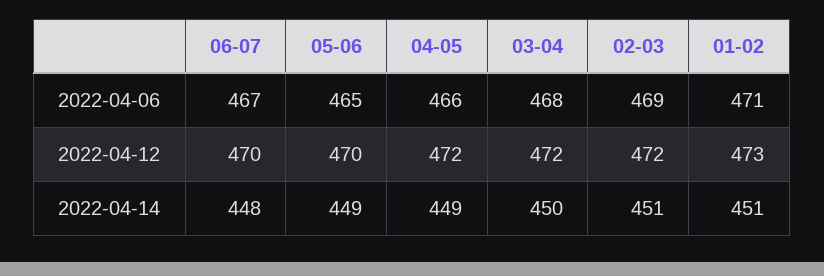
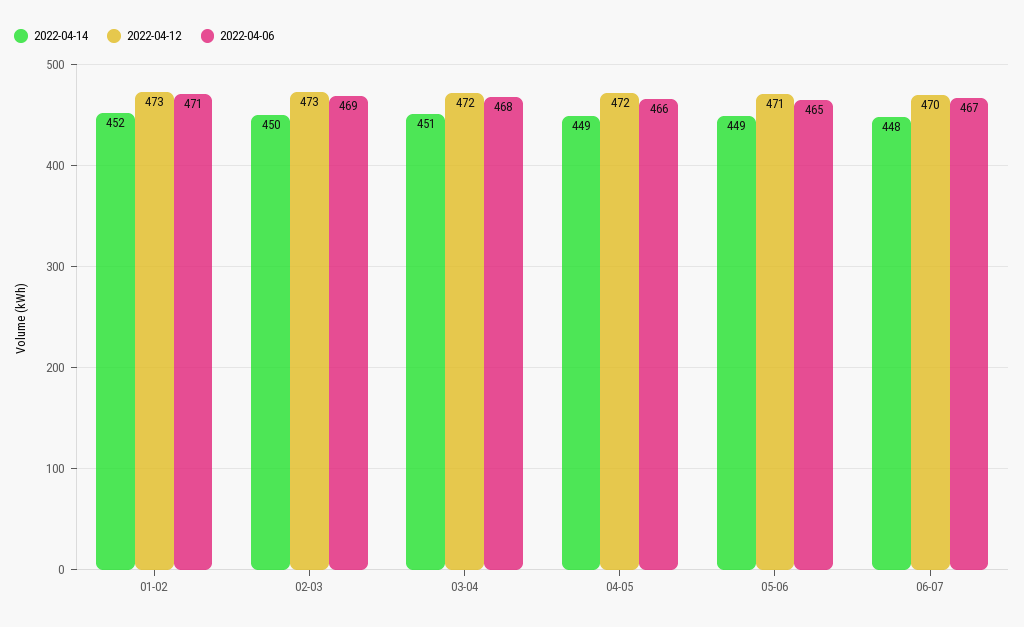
2022-04-12, 05-06: 470 -> 471
2022-04-12, 02-03: 472 -> 473
2022-04-14, 03-04: 450 -> 451
2022-04-14, 02-03: 451 -> 450
2022-04-14, 01-02: 451 -> 452

